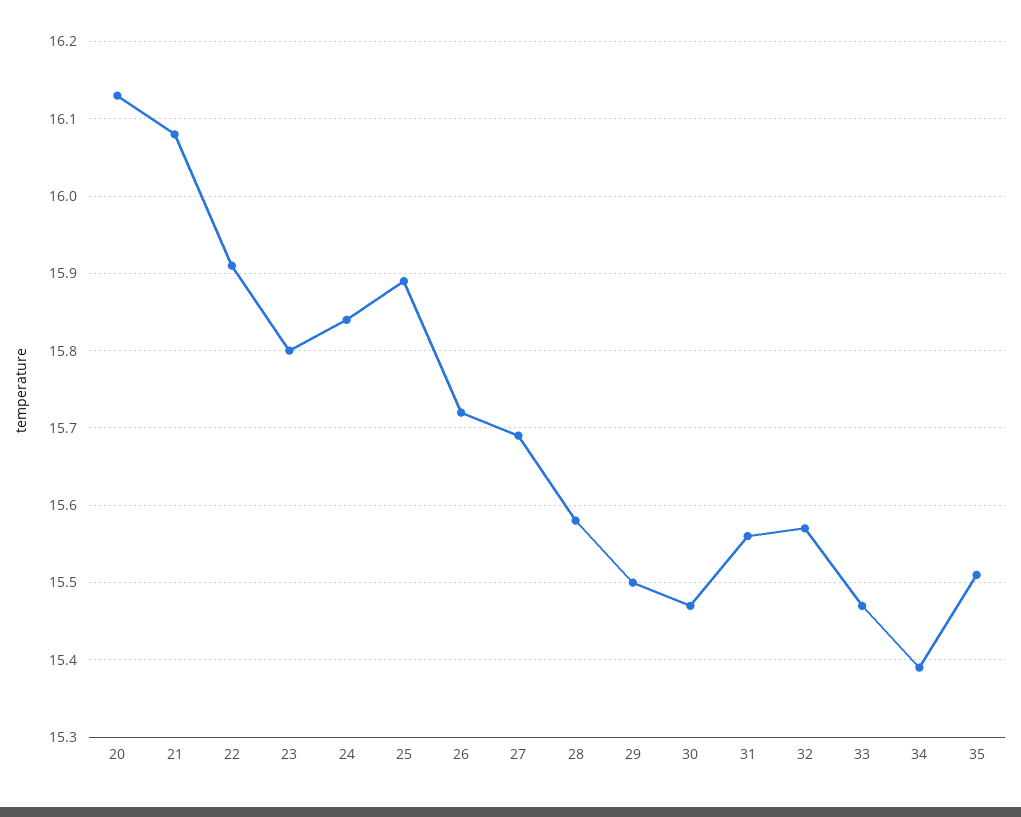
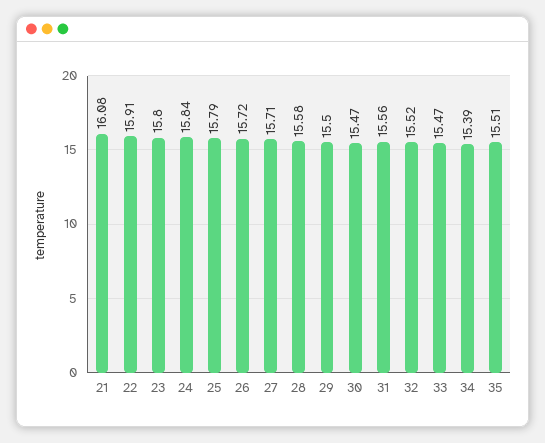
20: 16.13 -> none
25: 15.89 -> 15.79
27: 15.69 -> 15.71
32: 15.57 -> 15.52

